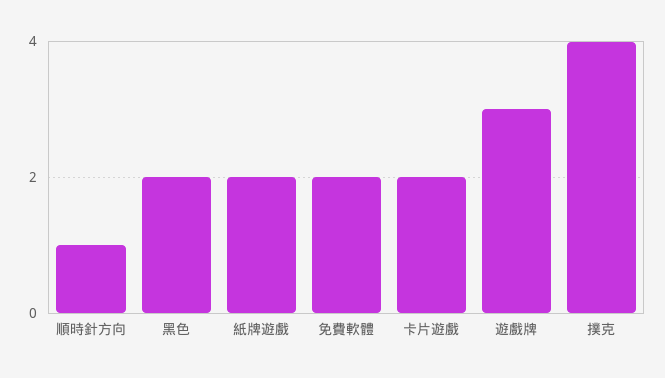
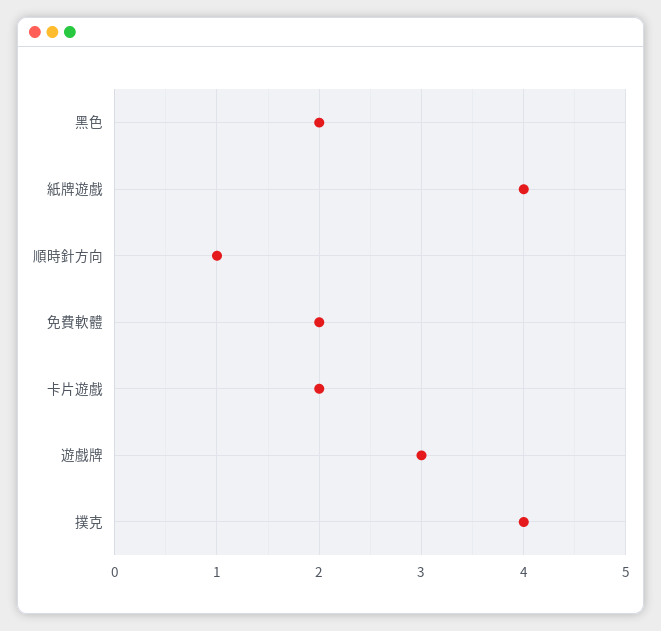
紙牌遊戲: 2 -> 4

